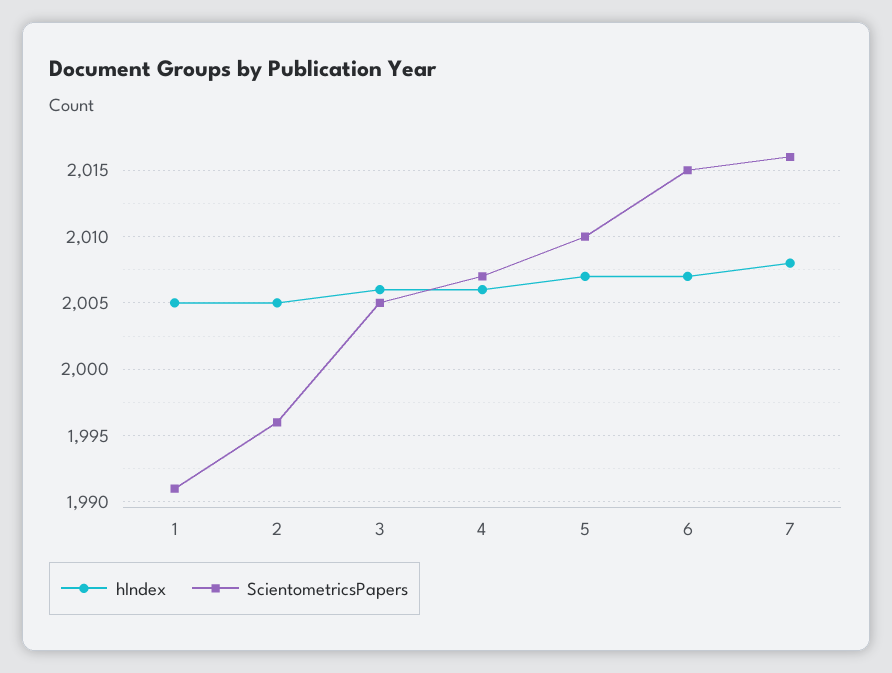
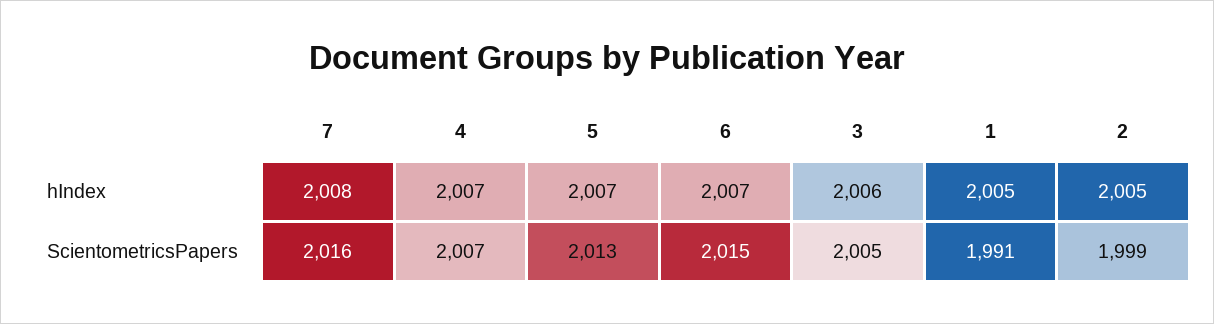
ScientometricsPapers, 2: 1996 -> 1999
hIndex, 4: 2006 -> 2007
ScientometricsPapers, 5: 2010 -> 2013

